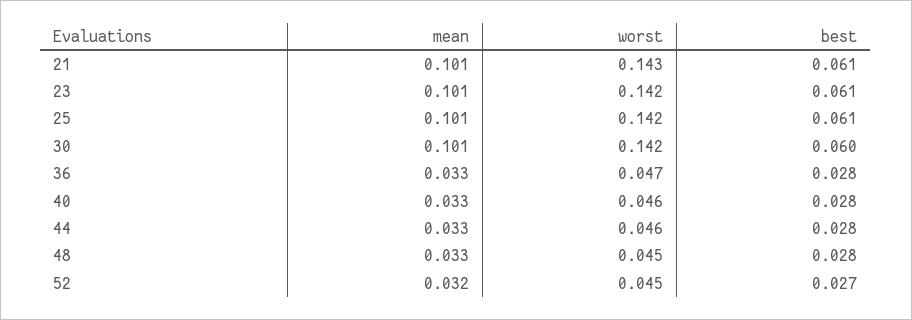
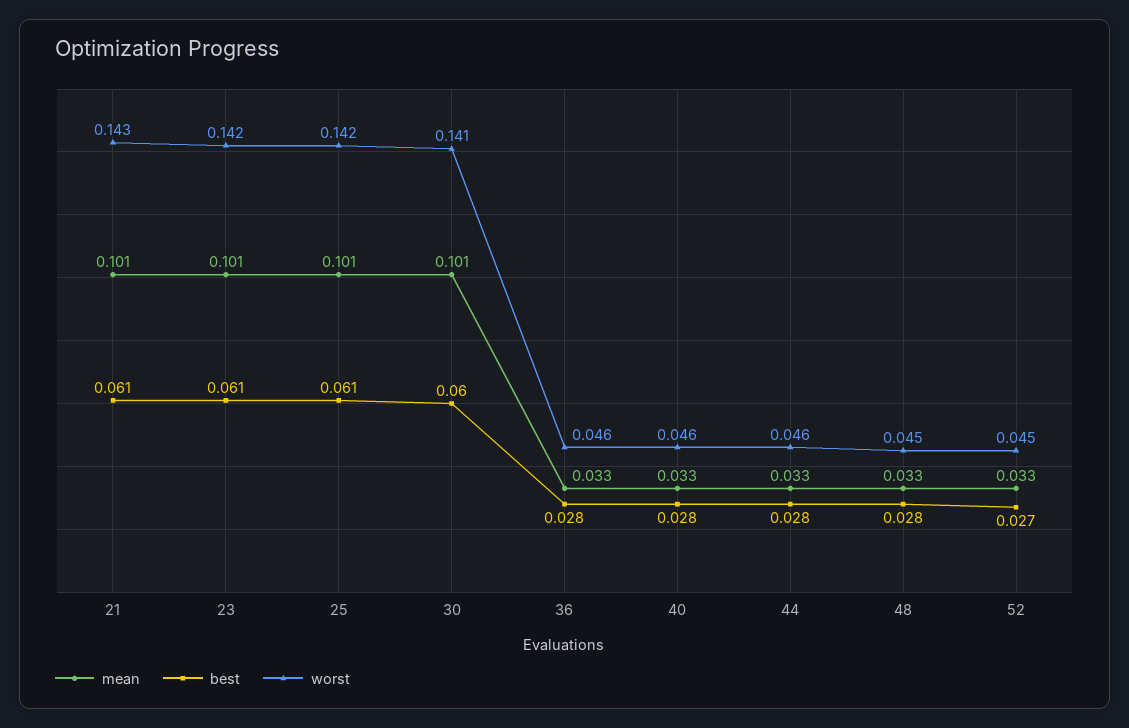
worst, 30: 0.142 -> 0.141
worst, 36: 0.047 -> 0.046
mean, 52: 0.032 -> 0.033

